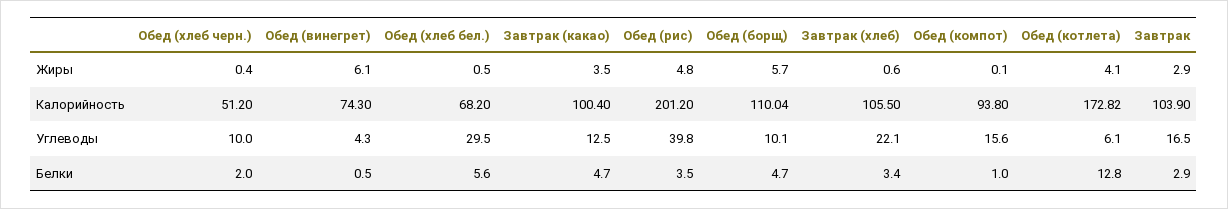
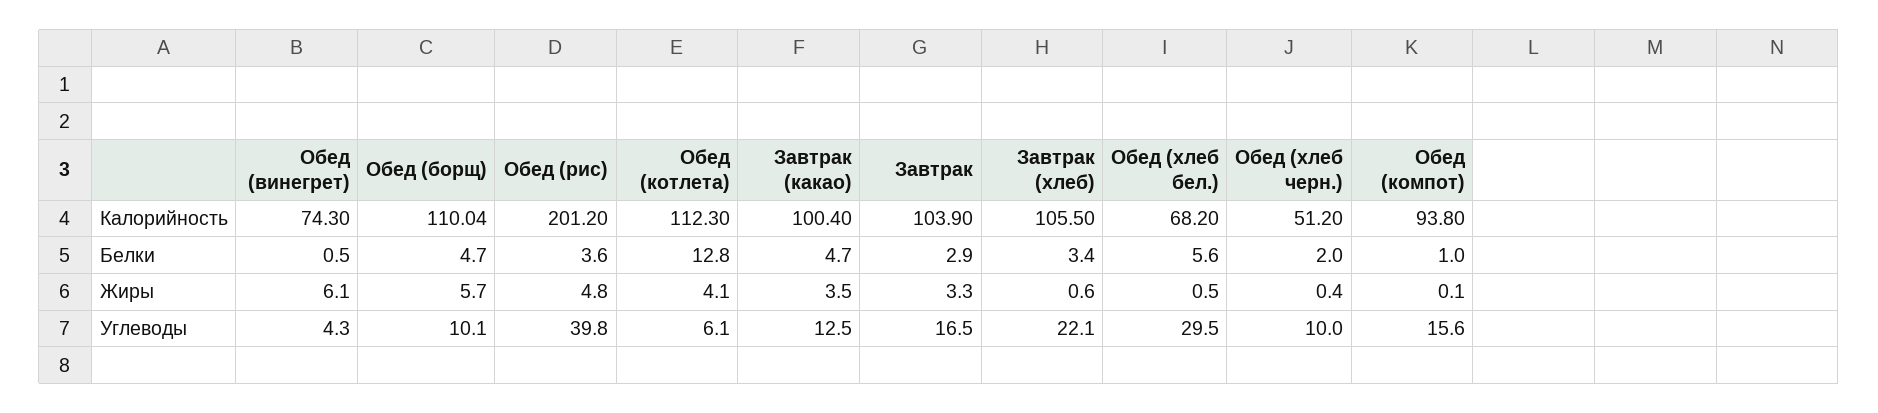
Завтрак, Жиры: 2.9 -> 3.3
Обед (котлета), Калорийность: 172.82 -> 112.3
Обед (рис), Белки: 3.5 -> 3.6

